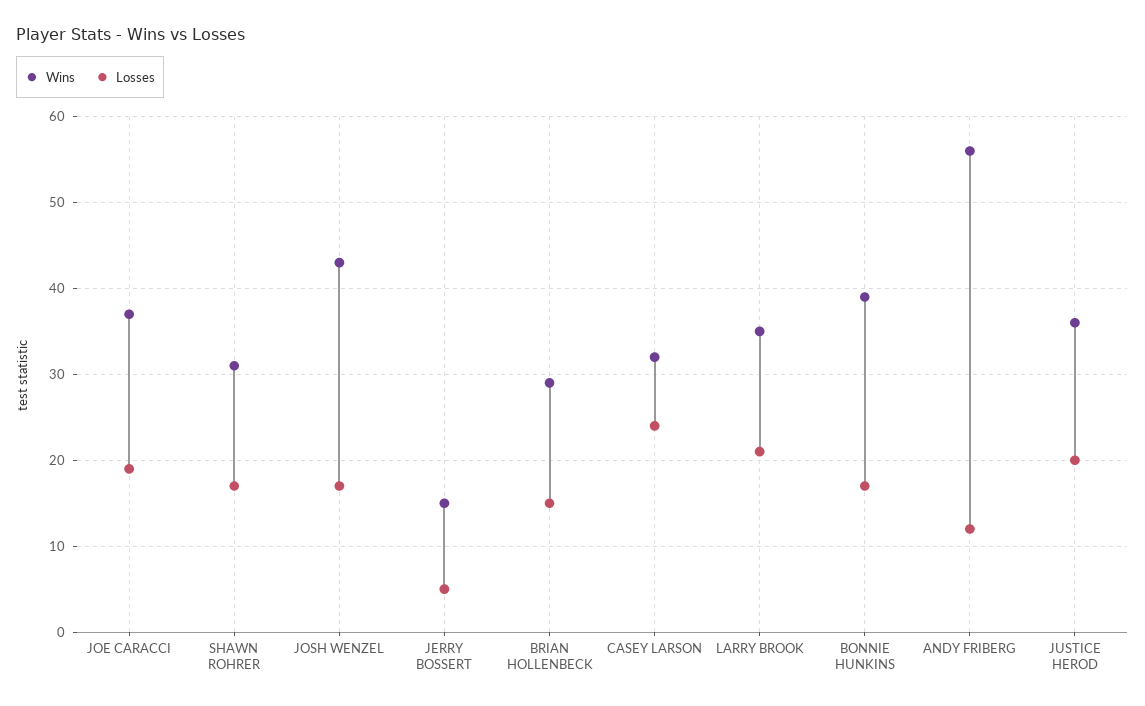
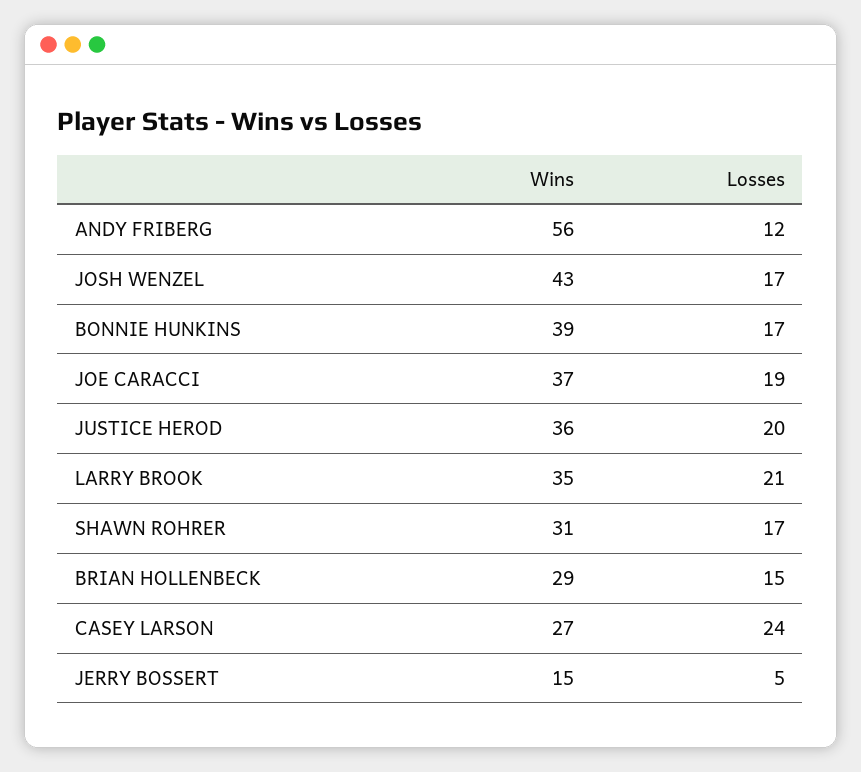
Wins, CASEY LARSON: 32 -> 27

